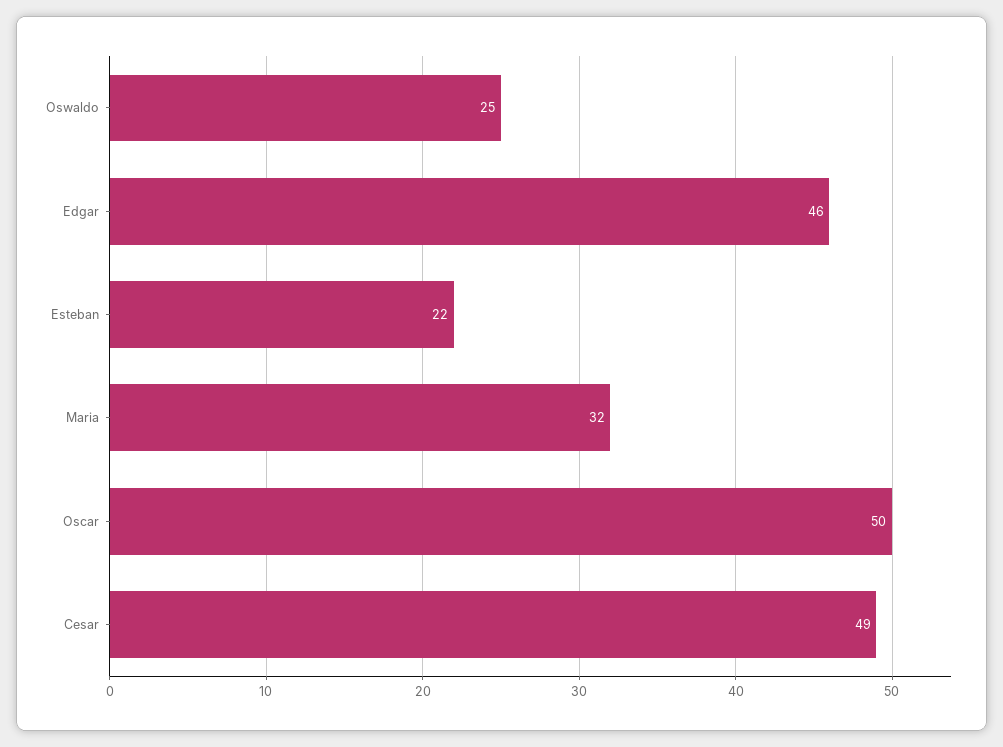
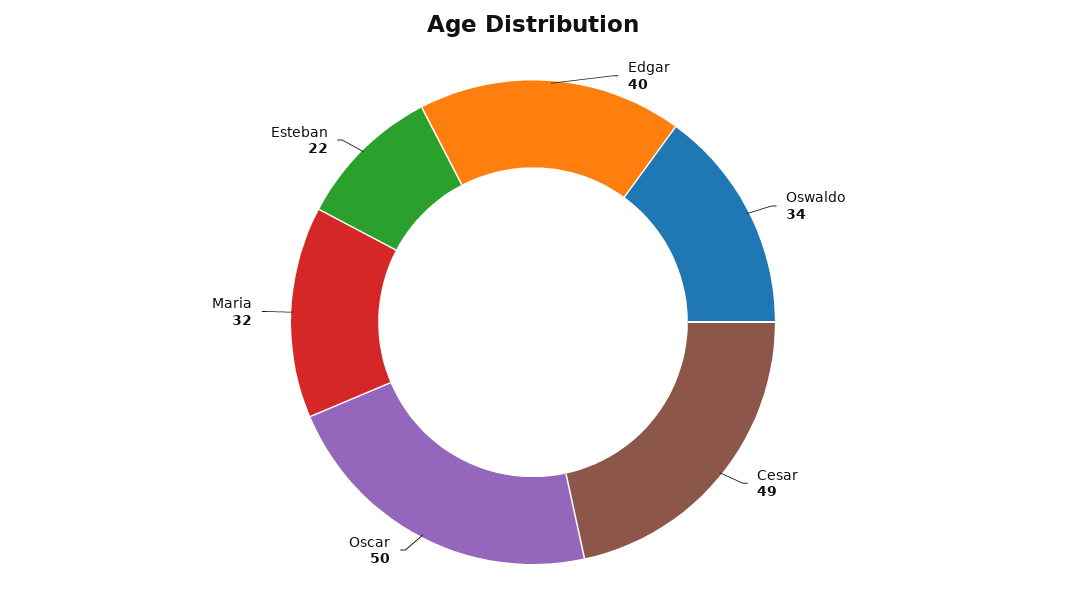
Oswaldo: 25 -> 34
Edgar: 46 -> 40

